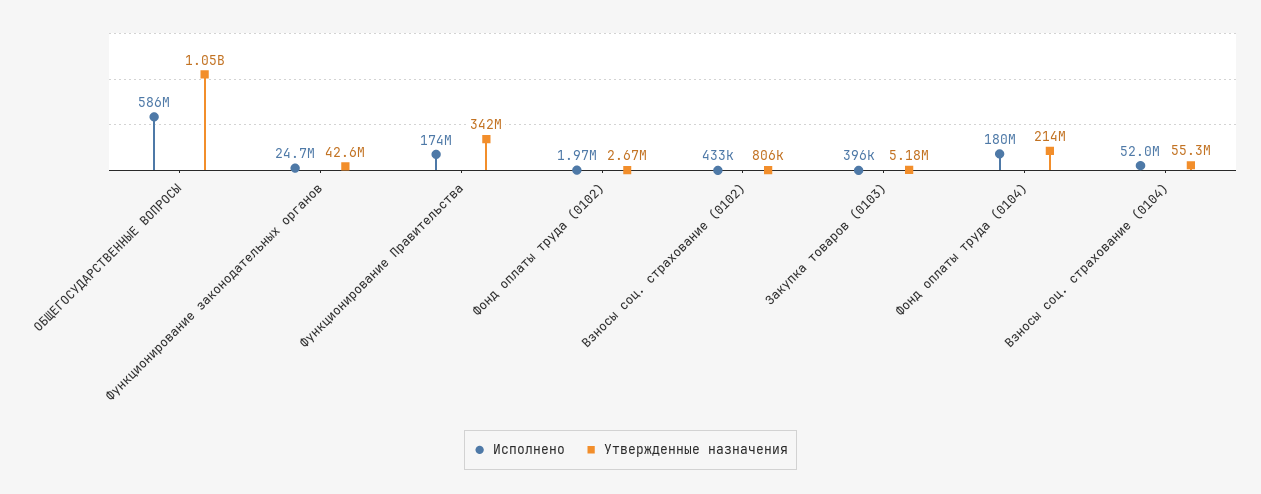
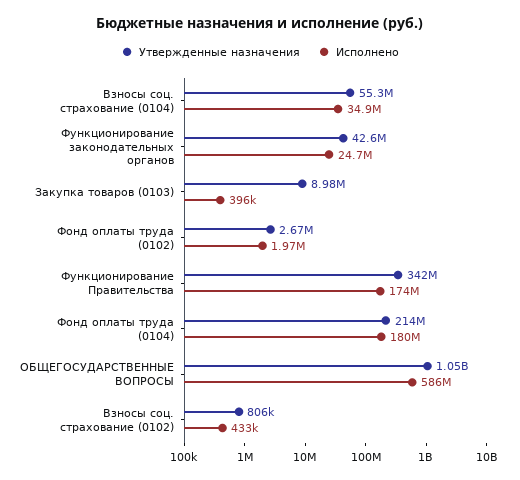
Утвержденные назначения, Закупка товаров (0103): 5180000 -> 8980000
Исполнено, Взносы соц. страхование (0104): 52000000 -> 34900000

